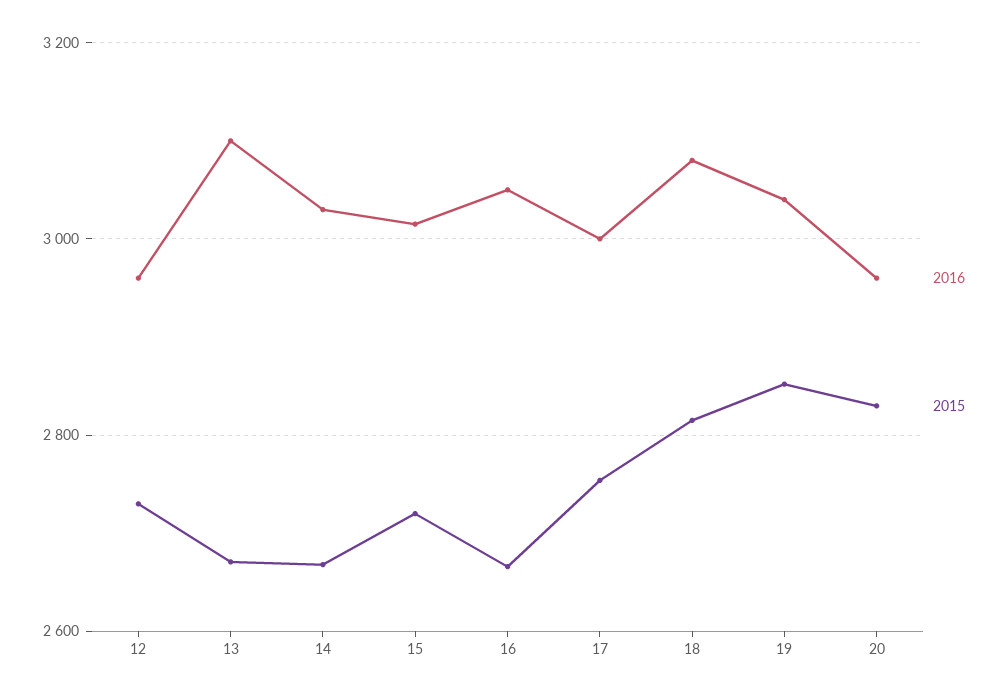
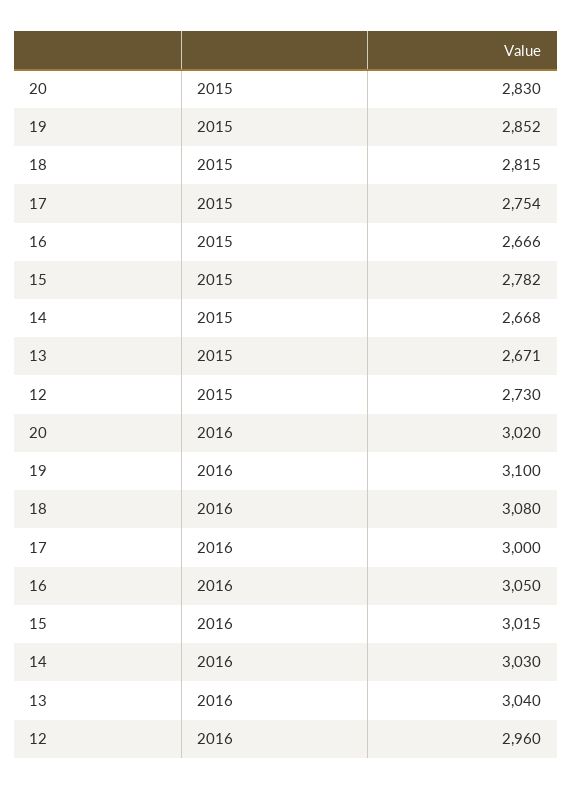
2016, 13: 3100 -> 3040
2015, 15: 2720 -> 2782
2016, 19: 3040 -> 3100
2016, 20: 2960 -> 3020

